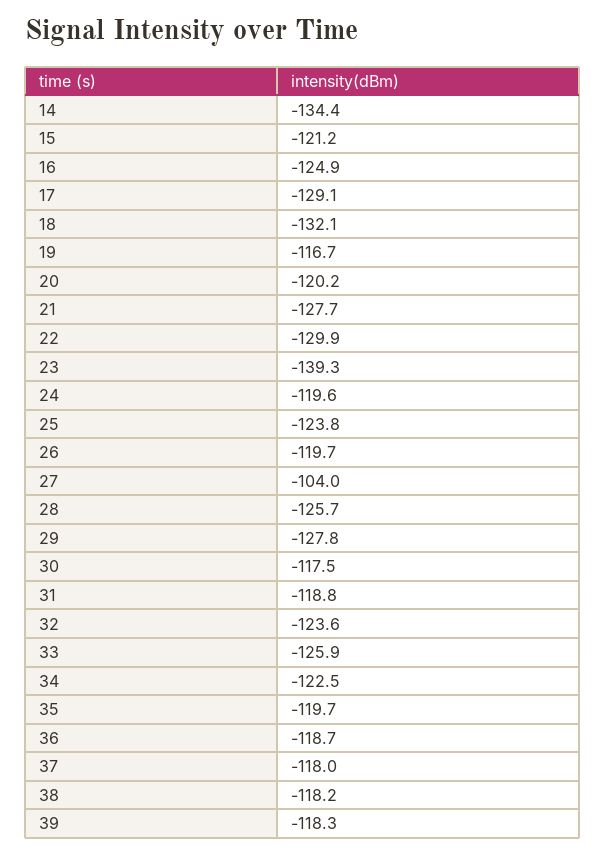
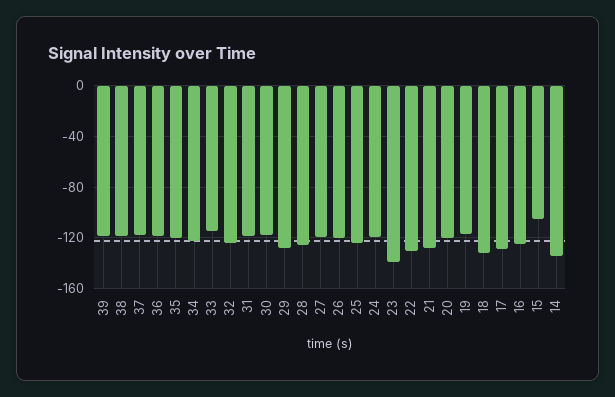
15: -121.2 -> -105
27: -104 -> -120
33: -125.9 -> -115

